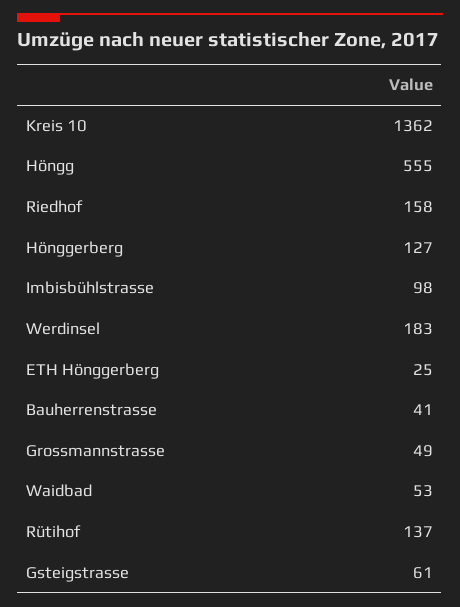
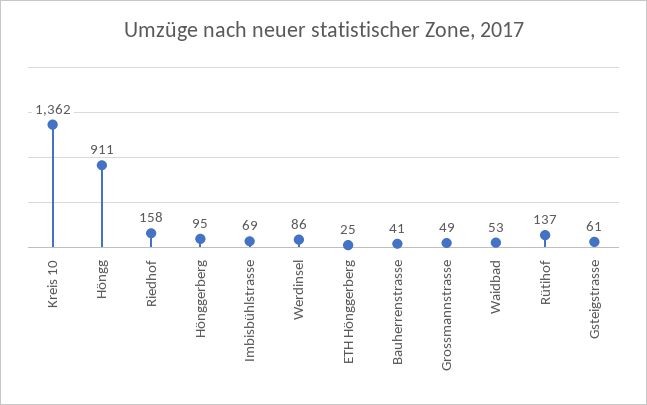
Höngg: 555 -> 911
Hönggerberg: 127 -> 95
Imbisbühlstrasse: 98 -> 69
Werdinsel: 183 -> 86

